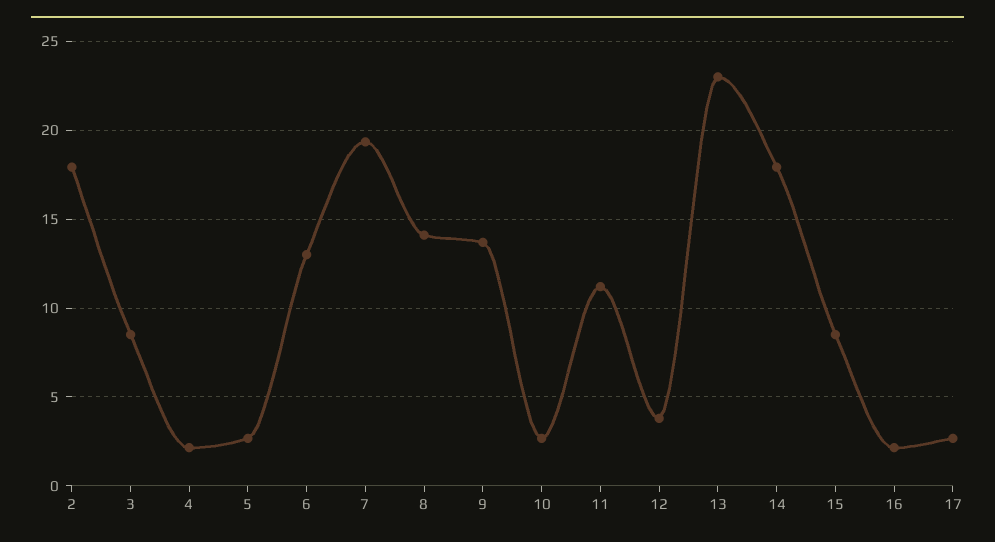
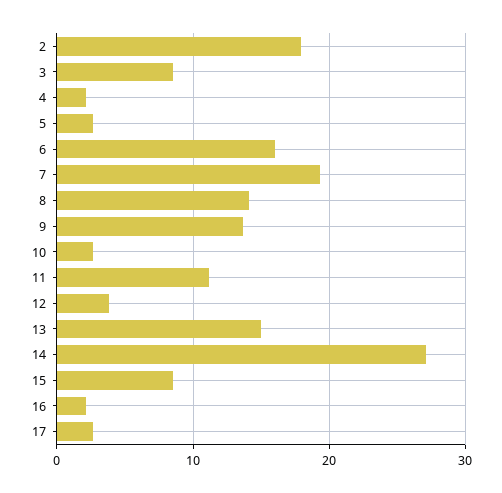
6: 13 -> 16
13: 23 -> 15
14: 18 -> 27

